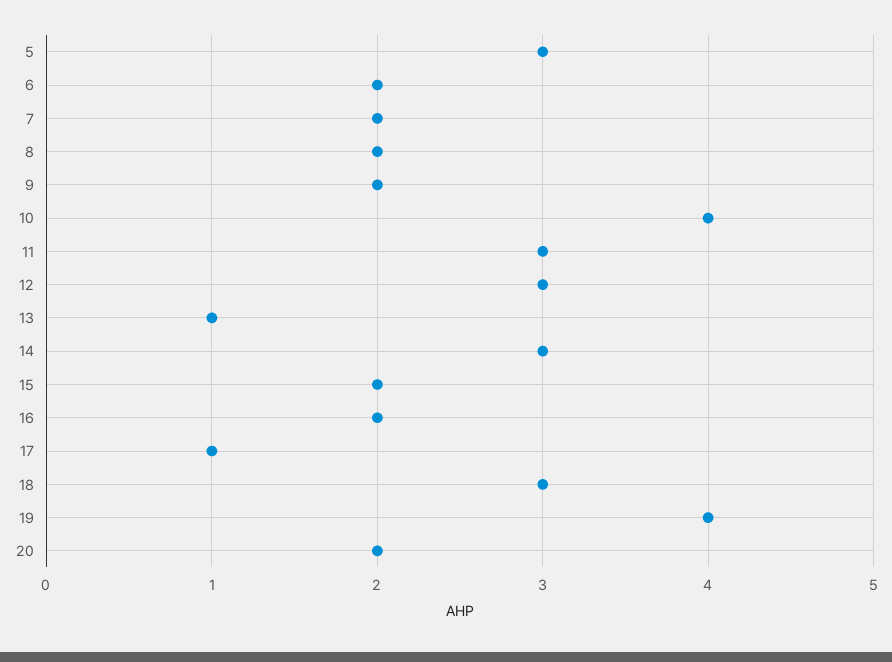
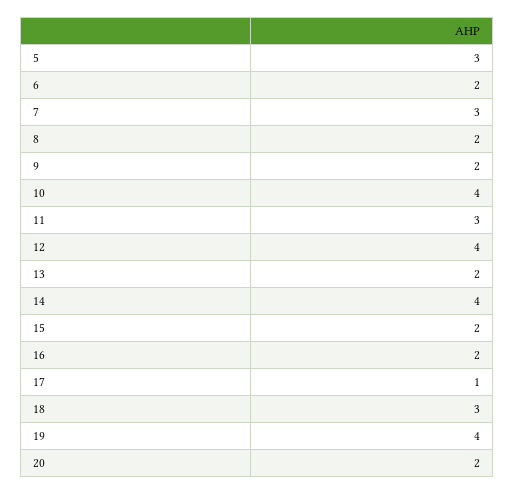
7: 2 -> 3
12: 3 -> 4
13: 1 -> 2
14: 3 -> 4

